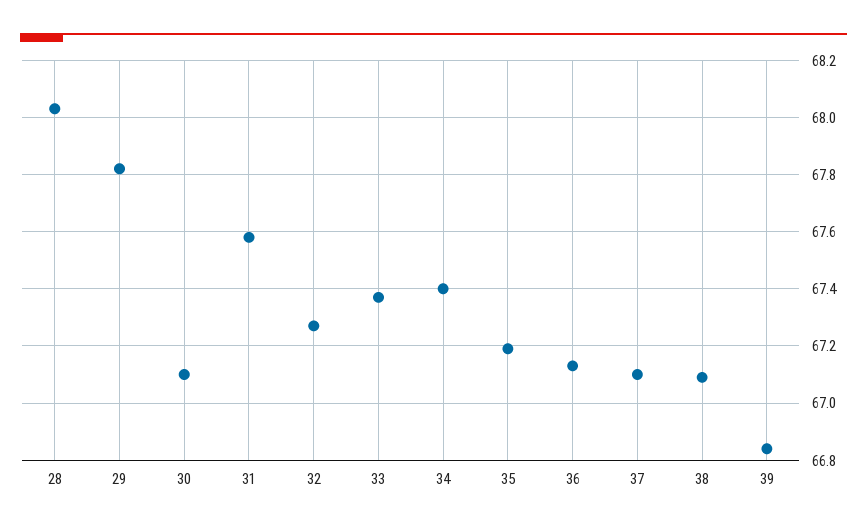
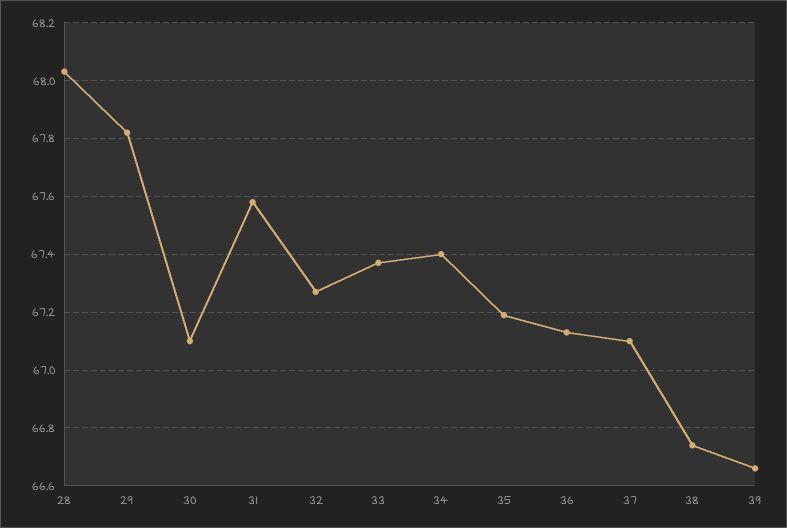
38: 67.1 -> 66.75
39: 66.85 -> 66.65

